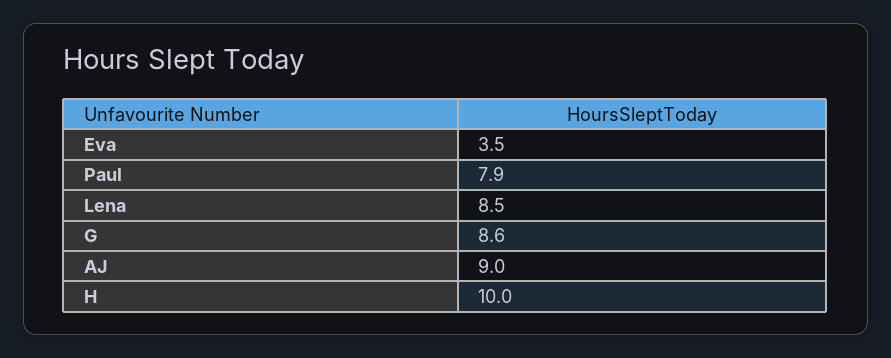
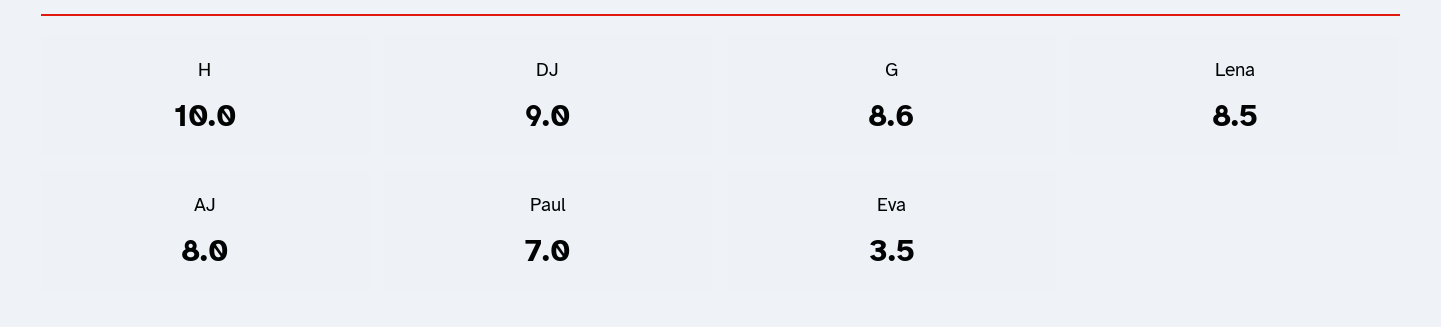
Paul: 7.9 -> 7
AJ: 9 -> 8
DJ: none -> 9

